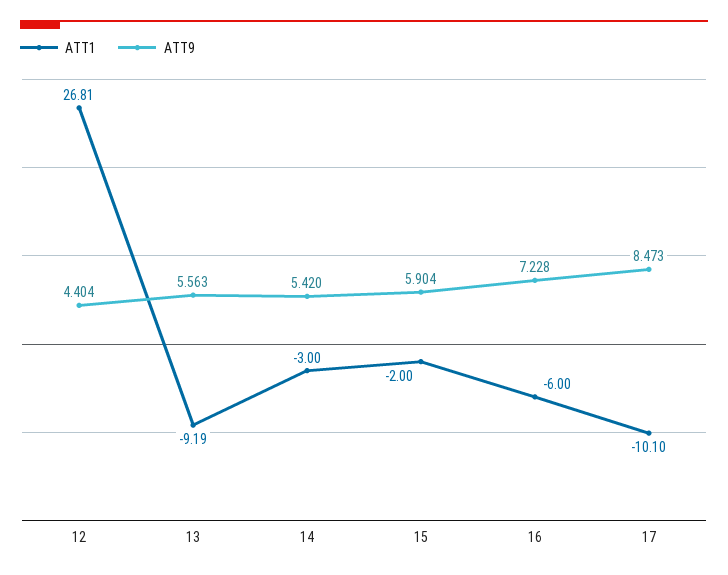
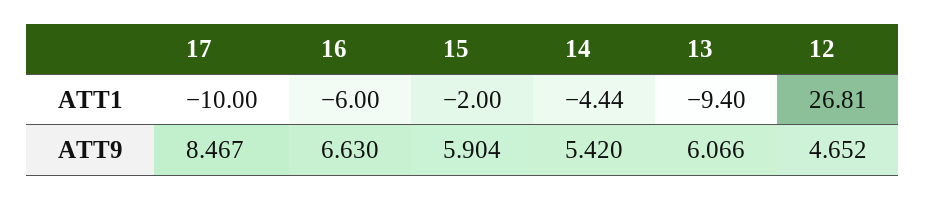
ATT9, 12: 4.404 -> 4.652
ATT1, 13: -9.19 -> -9.4
ATT9, 13: 5.563 -> 6.066
ATT1, 14: -3 -> -4.44
ATT9, 16: 7.228 -> 6.63
ATT1, 17: -10.1 -> -10
ATT9, 17: 8.473 -> 8.467

